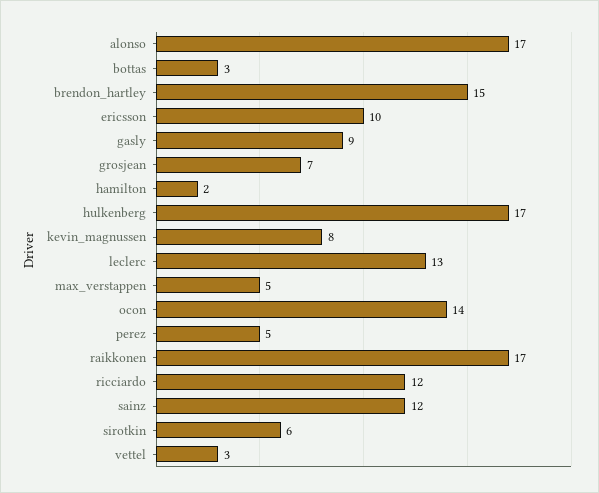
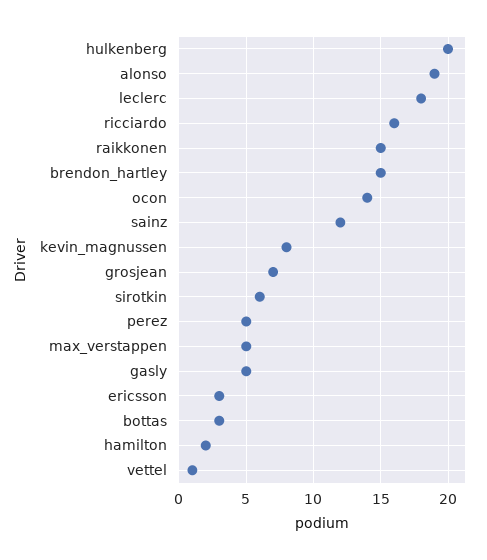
alonso: 17 -> 19
ericsson: 10 -> 3
gasly: 9 -> 5
hulkenberg: 17 -> 20
leclerc: 13 -> 18
raikkonen: 17 -> 15
ricciardo: 12 -> 16
vettel: 3 -> 1

